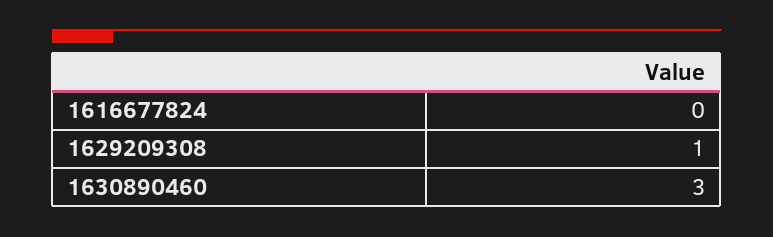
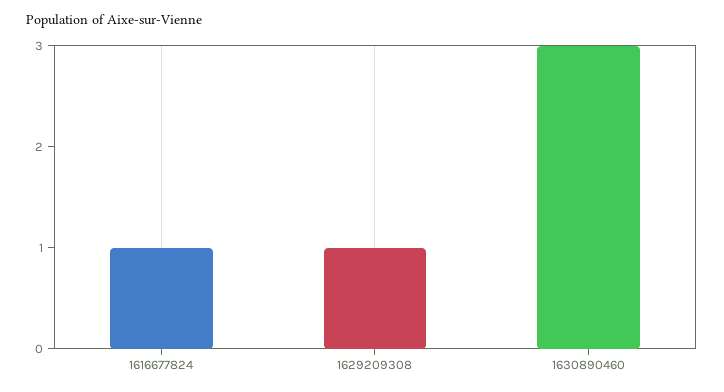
1616677824: 0 -> 1

